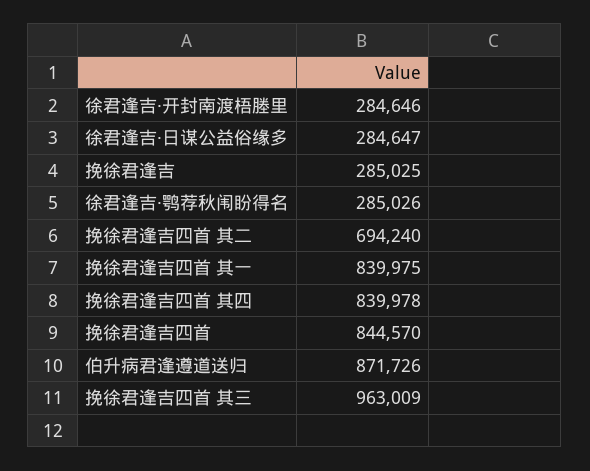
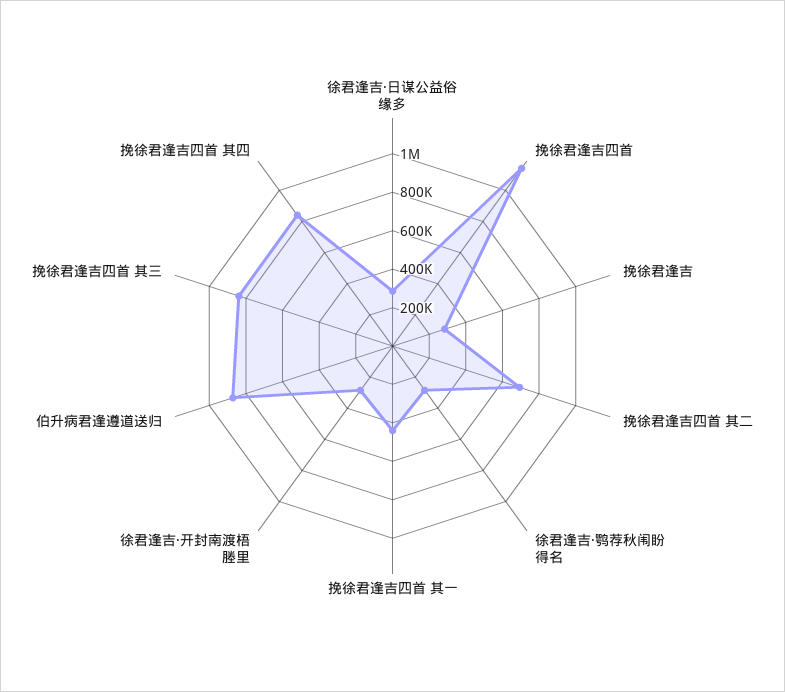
挽徐君逢吉四首 其一: 839975 -> 450000
挽徐君逢吉四首: 844570 -> 1150000
挽徐君逢吉四首 其三: 963009 -> 850000

